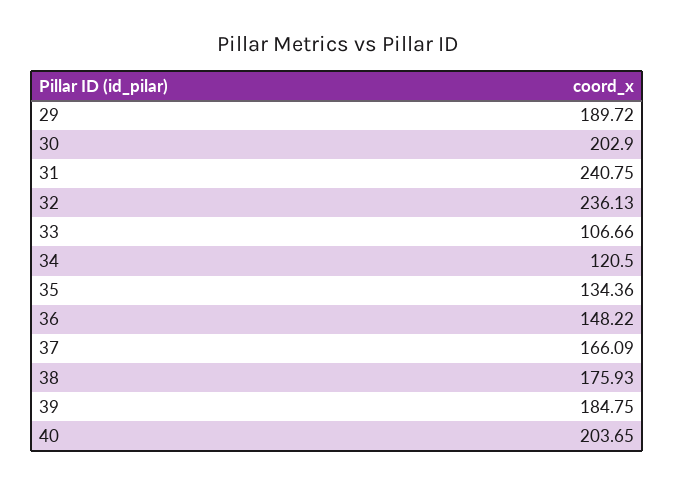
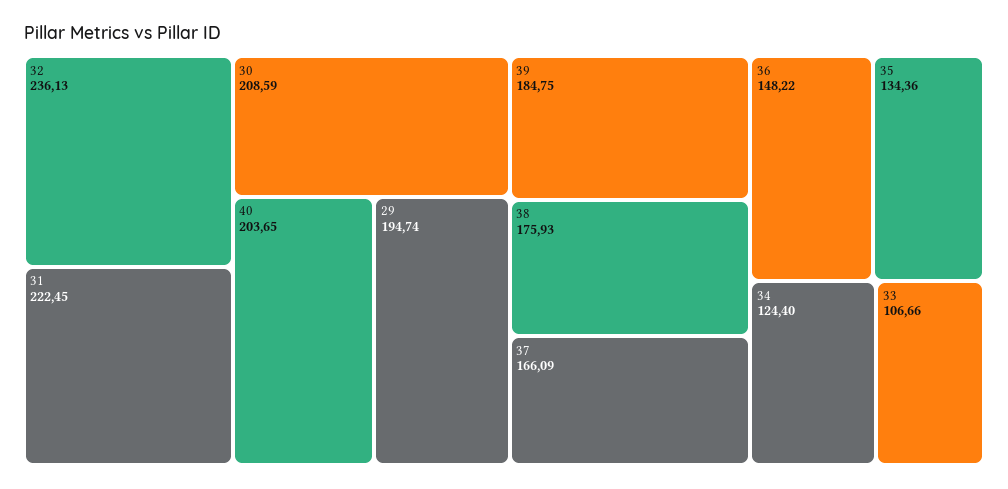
29: 189.72 -> 194.74
30: 202.9 -> 208.59
31: 240.75 -> 222.45
34: 120.5 -> 124.4

